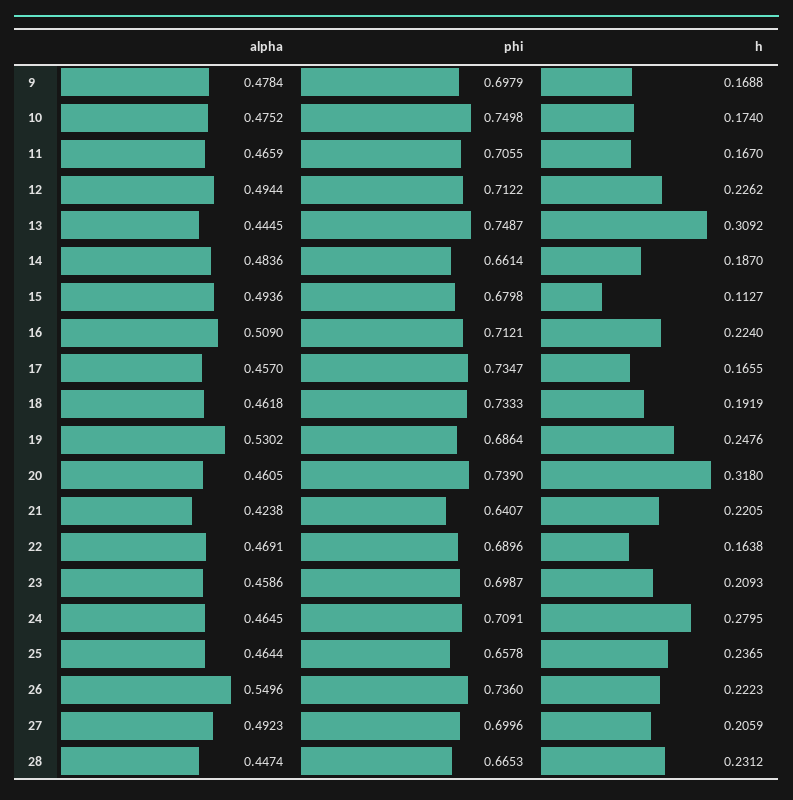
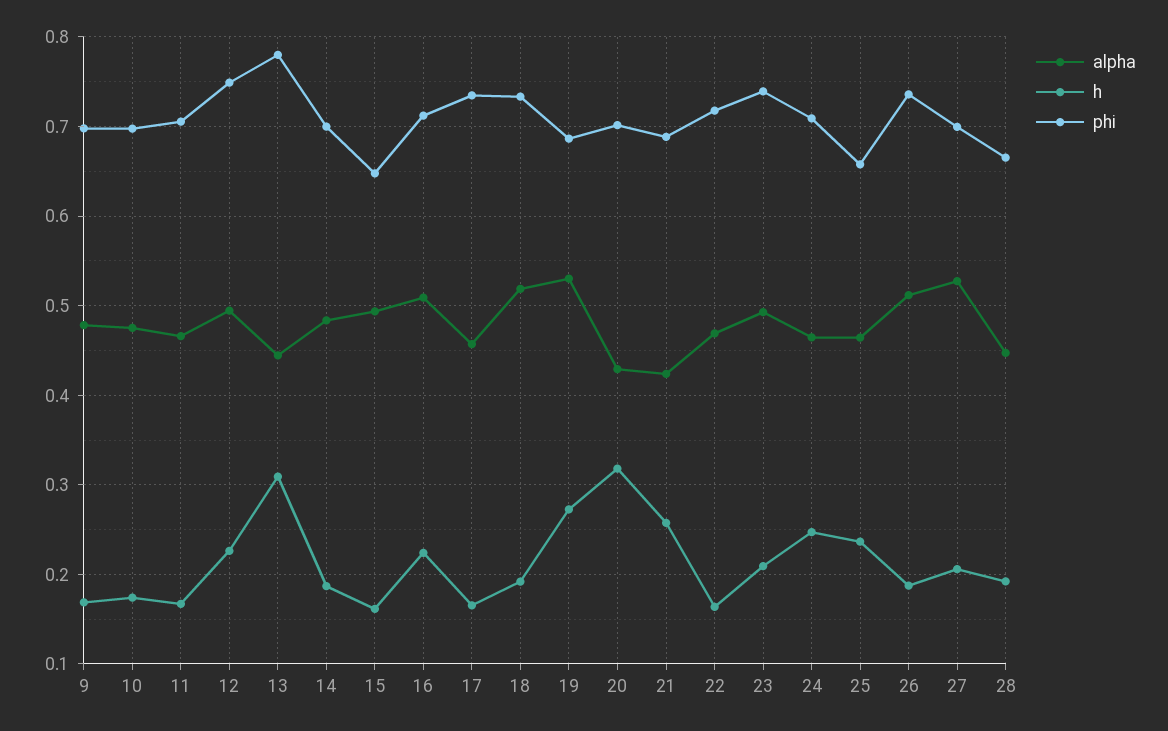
phi, 10: 0.7498 -> 0.7
phi, 12: 0.7122 -> 0.75
phi, 13: 0.7487 -> 0.78
phi, 14: 0.6614 -> 0.7
phi, 15: 0.6798 -> 0.65
h, 15: 0.1127 -> 0.16
alpha, 18: 0.4618 -> 0.52
h, 19: 0.2476 -> 0.27
alpha, 20: 0.4605 -> 0.43
phi, 20: 0.739 -> 0.7
phi, 21: 0.6407 -> 0.69
h, 21: 0.2205 -> 0.26
phi, 22: 0.6896 -> 0.72
alpha, 23: 0.4586 -> 0.49
phi, 23: 0.6987 -> 0.74
h, 24: 0.2795 -> 0.25
alpha, 26: 0.5496 -> 0.51
h, 26: 0.2223 -> 0.19
alpha, 27: 0.4923 -> 0.53
h, 28: 0.2312 -> 0.19

